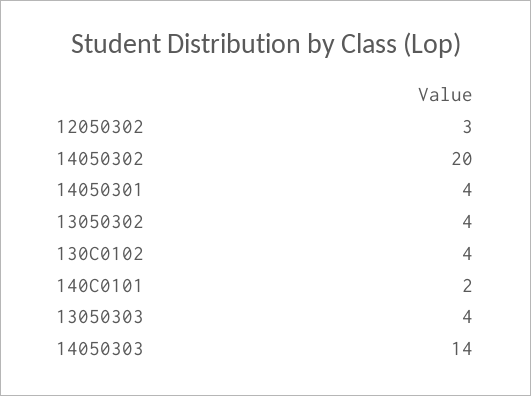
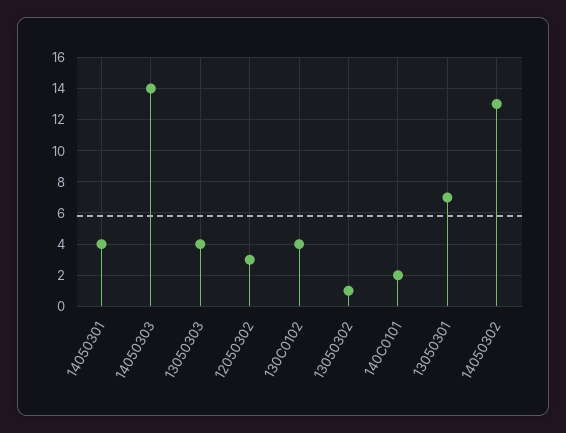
14050302: 20 -> 13
13050302: 4 -> 1
13050301: none -> 7

